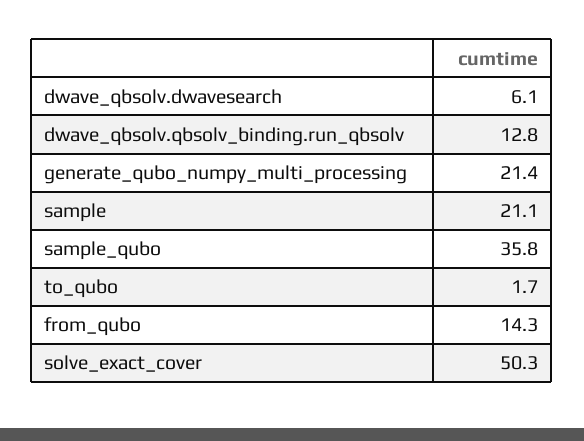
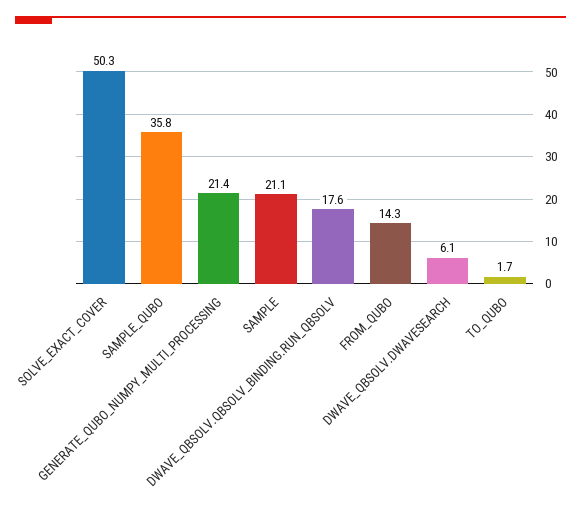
dwave_qbsolv.qbsolv_binding.run_qbsolv: 12.8 -> 17.6

